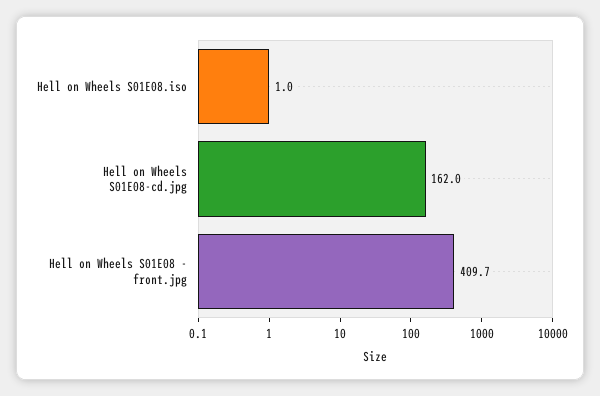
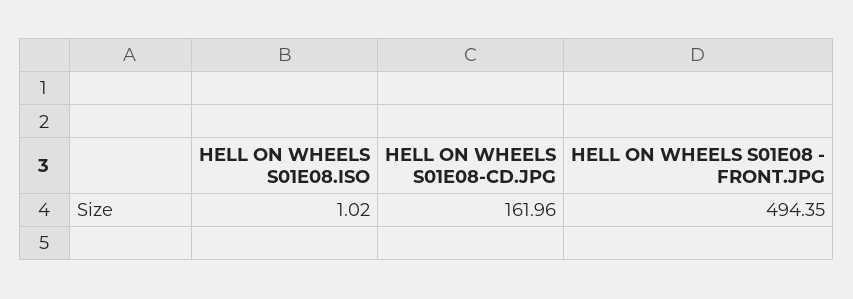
Hell on Wheels S01E08 - front.jpg: 409.7 -> 494.35

